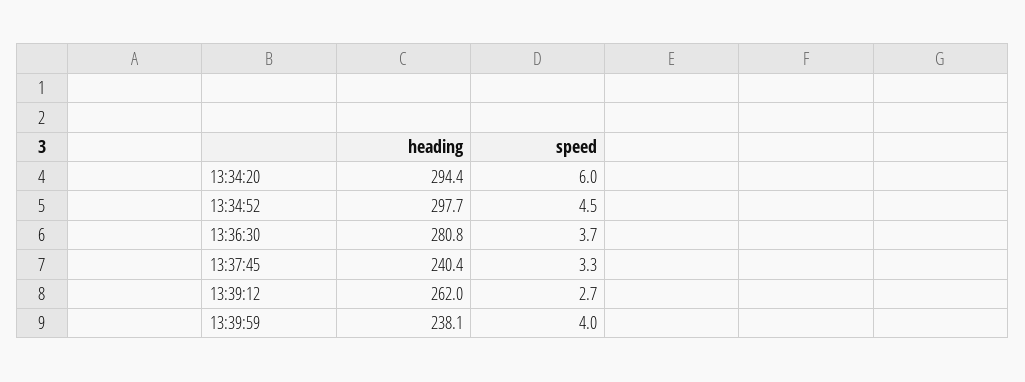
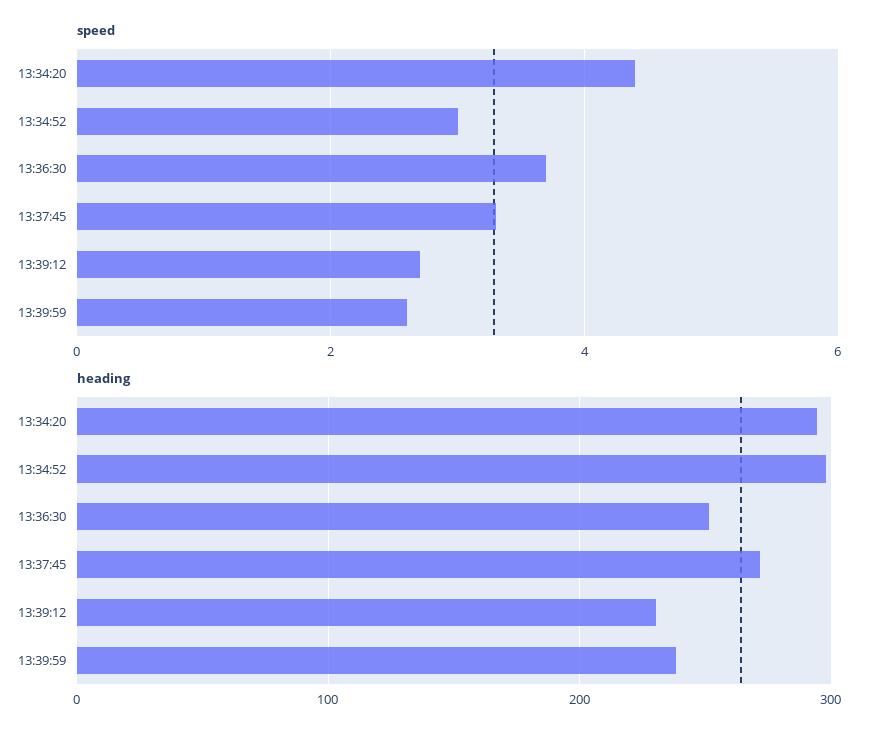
speed, 13:34:20: 6 -> 4.5
speed, 13:34:52: 4.5 -> 3
heading, 13:36:30: 280.8 -> 250
heading, 13:37:45: 240.4 -> 270
heading, 13:39:12: 262 -> 230
speed, 13:39:59: 4 -> 2.5

